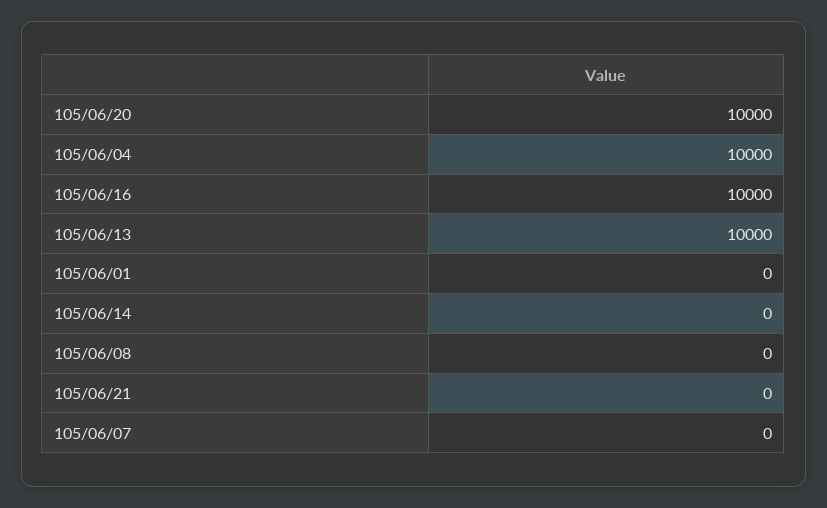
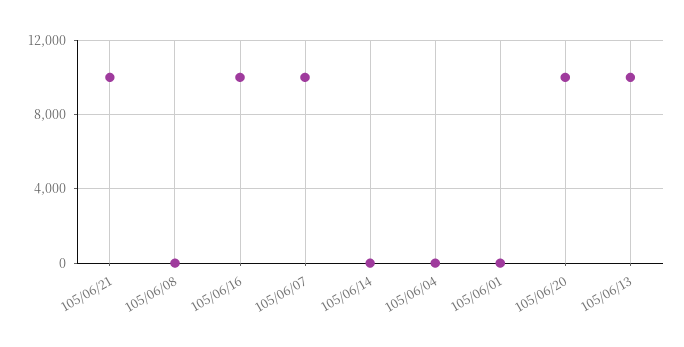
105/06/04: 10000 -> 0
105/06/21: 0 -> 10000
105/06/07: 0 -> 10000

